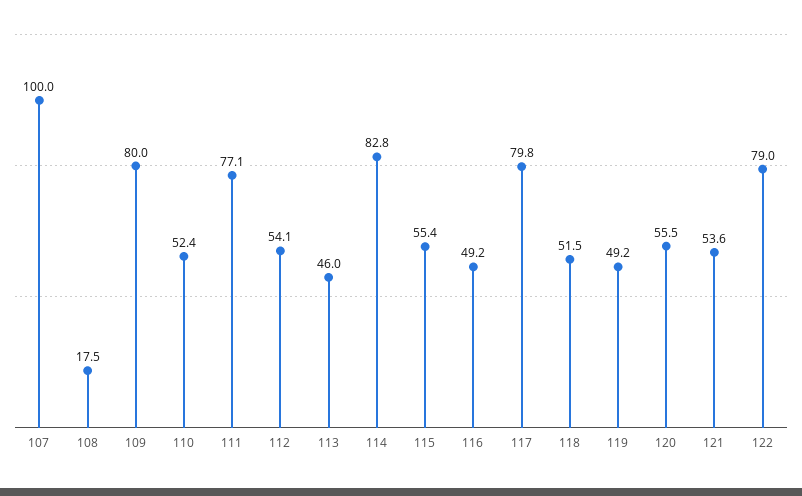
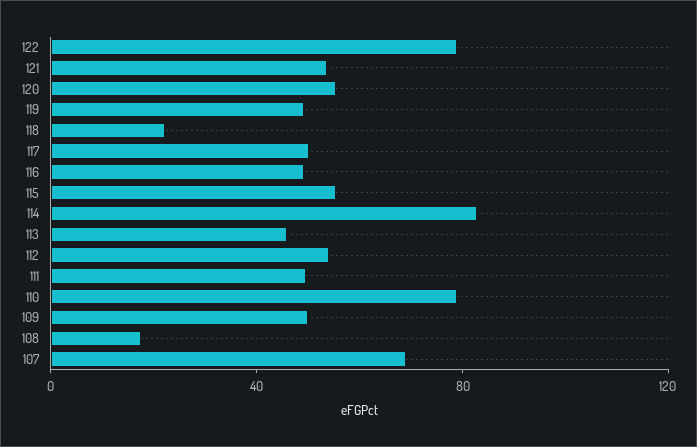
107: 100 -> 70
109: 80 -> 50
110: 52.4 -> 80
111: 77.1 -> 50
117: 79.8 -> 50
118: 51.5 -> 20

